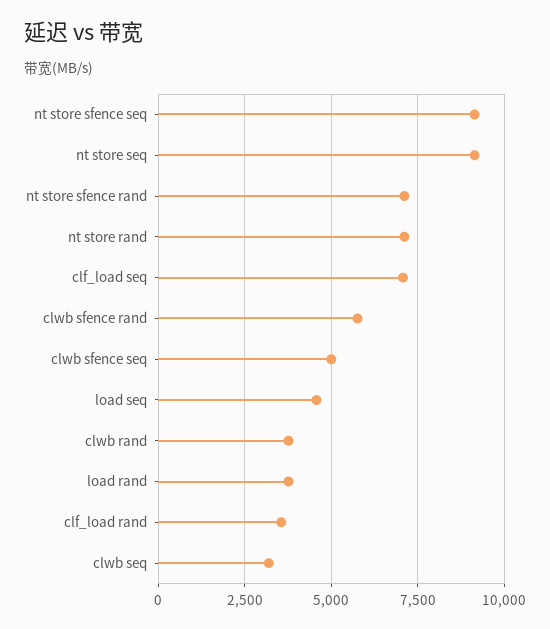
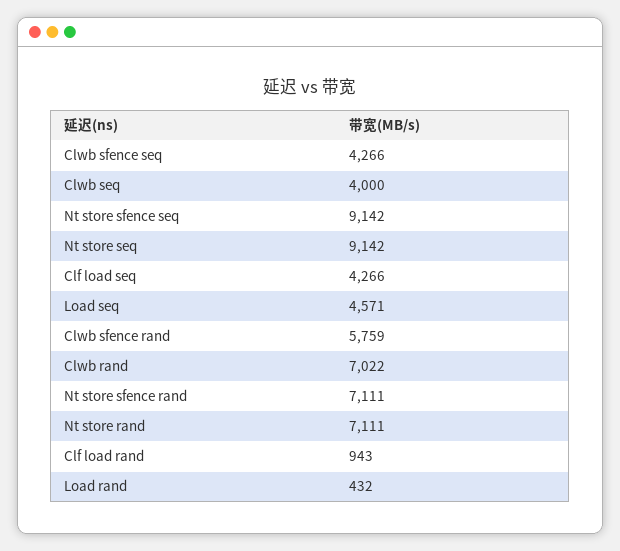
clf_load seq: 7000 -> 4266
clwb sfence seq: 5000 -> 4266
clwb rand: 3750 -> 7022
load rand: 3750 -> 432
clf_load rand: 3500 -> 943
clwb seq: 3250 -> 4000

